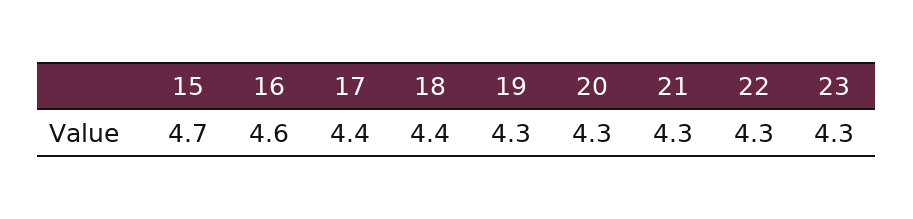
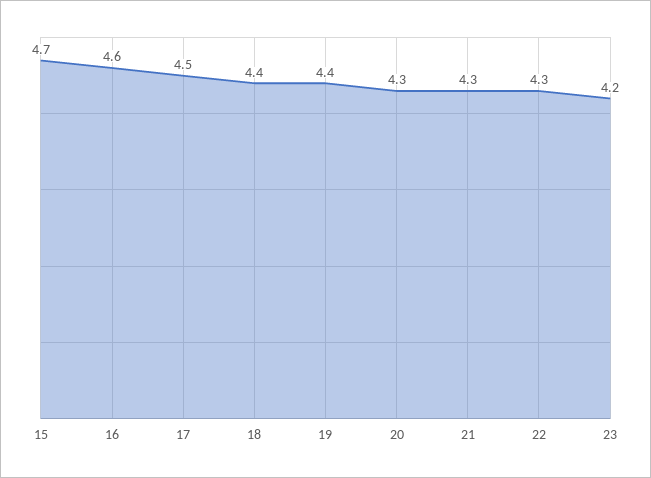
17: 4.4 -> 4.5
19: 4.3 -> 4.4
23: 4.3 -> 4.2

